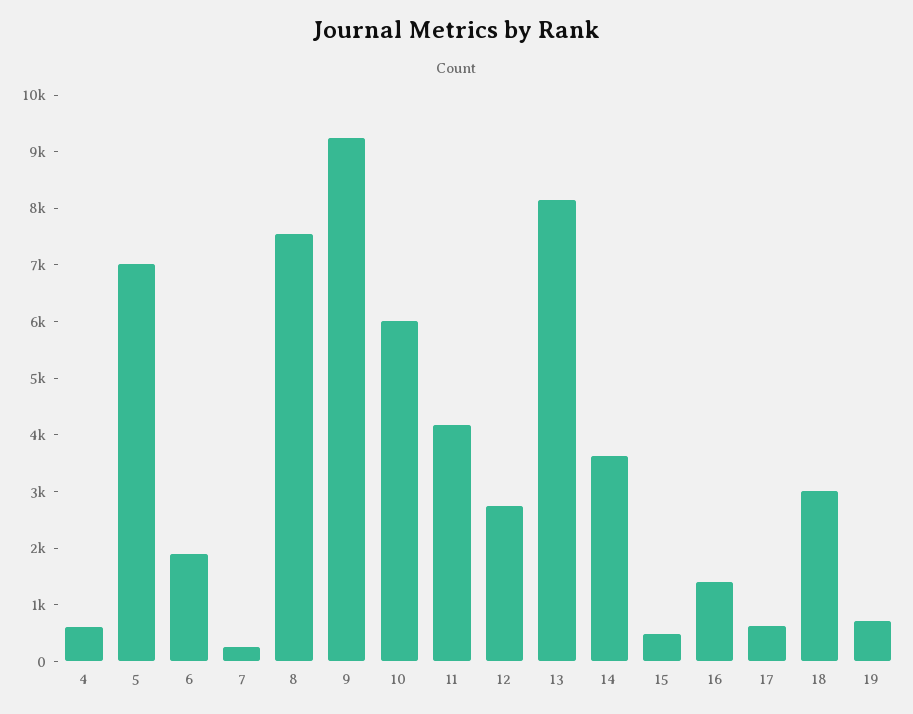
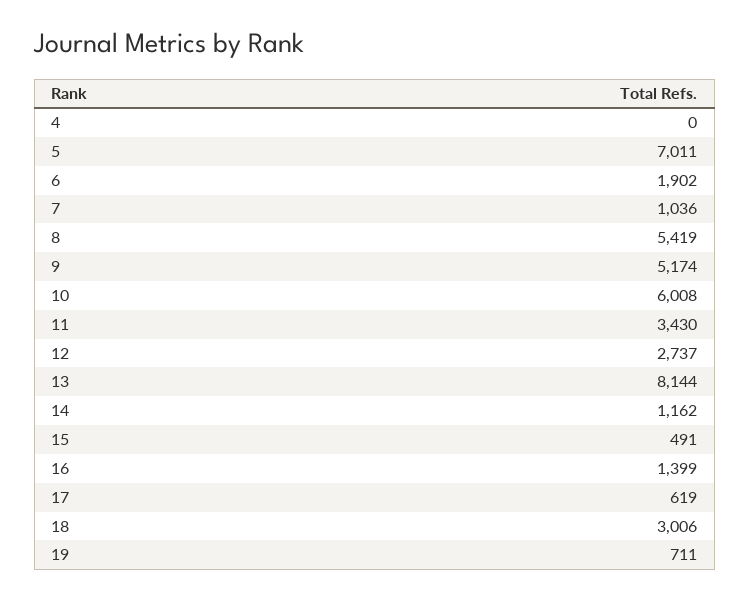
4: 600 -> 0
7: 200 -> 1036
8: 7600 -> 5419
9: 9200 -> 5174
11: 4200 -> 3430
14: 3600 -> 1162

